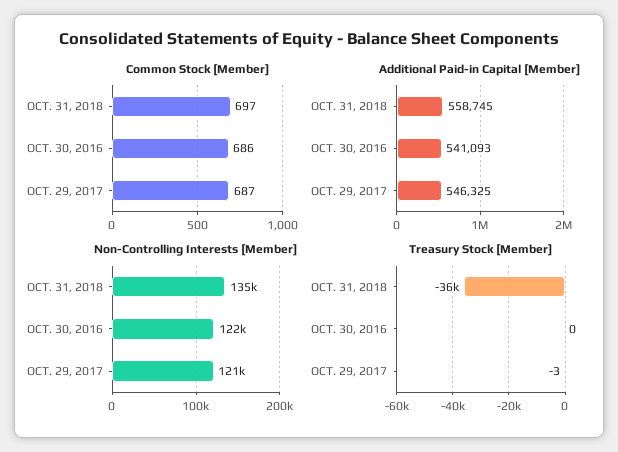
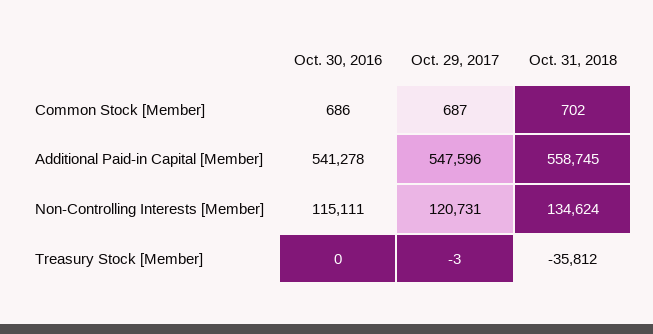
Common Stock [Member], OCT. 31, 2018: 697 -> 702
Additional Paid-in Capital [Member], OCT. 30, 2016: 541093 -> 541278
Additional Paid-in Capital [Member], OCT. 29, 2017: 546325 -> 547596
Non-Controlling Interests [Member], OCT. 30, 2016: 122000 -> 115111

